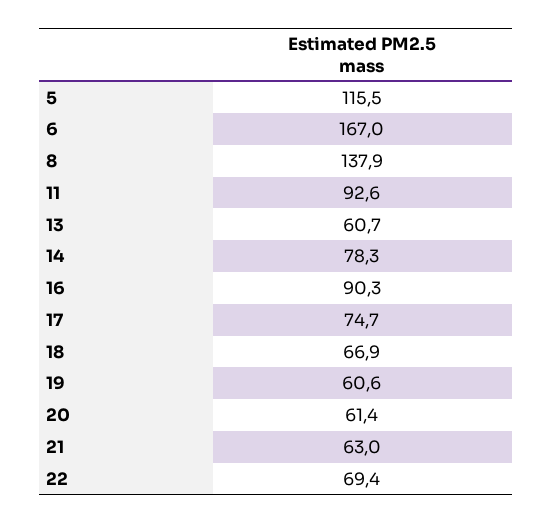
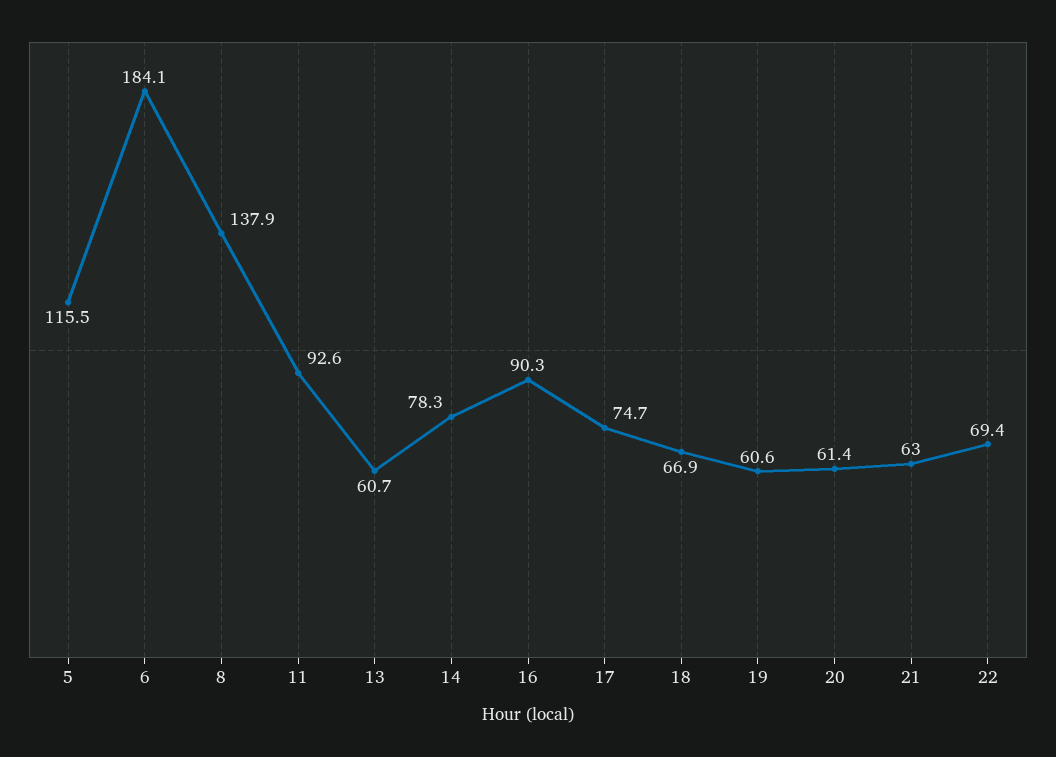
6: 167 -> 184.1

